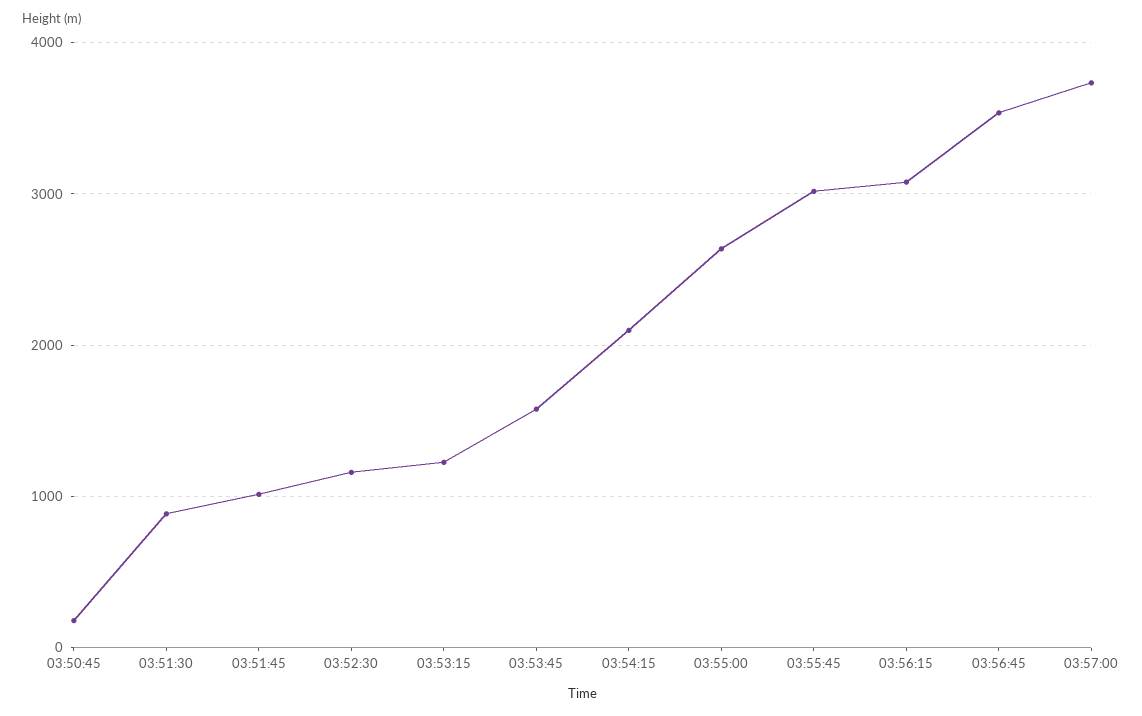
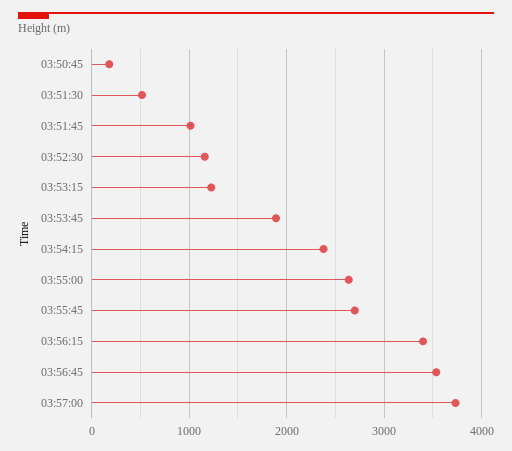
03:51:30: 900 -> 500
03:53:45: 1600 -> 1900
03:54:15: 2100 -> 2400
03:55:45: 3000 -> 2700
03:56:15: 3100 -> 3400

